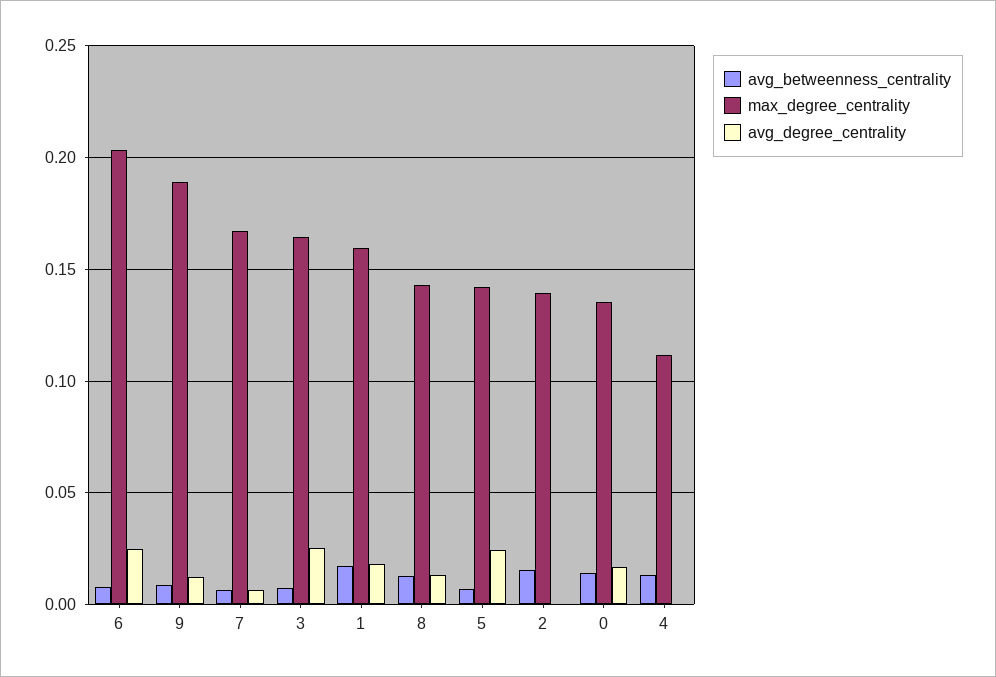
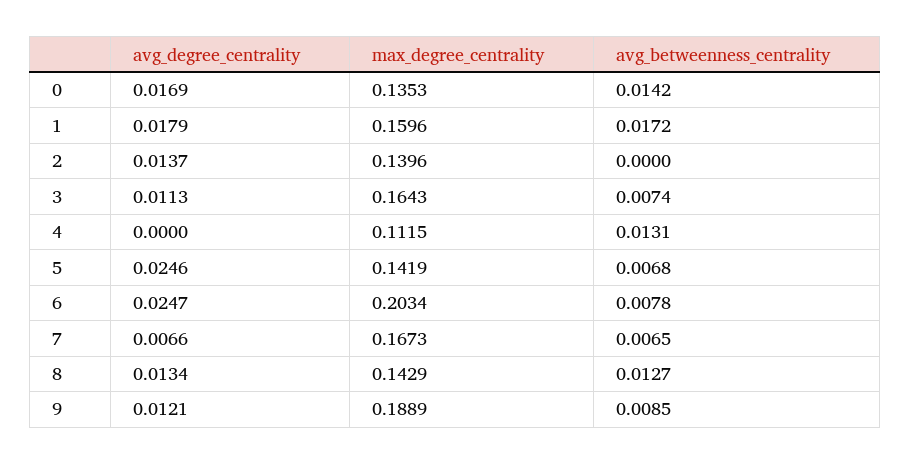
avg_degree_centrality, 3: 0.025 -> 0.0113
avg_betweenness_centrality, 2: 0.015 -> 0
avg_degree_centrality, 2: 0 -> 0.0137

